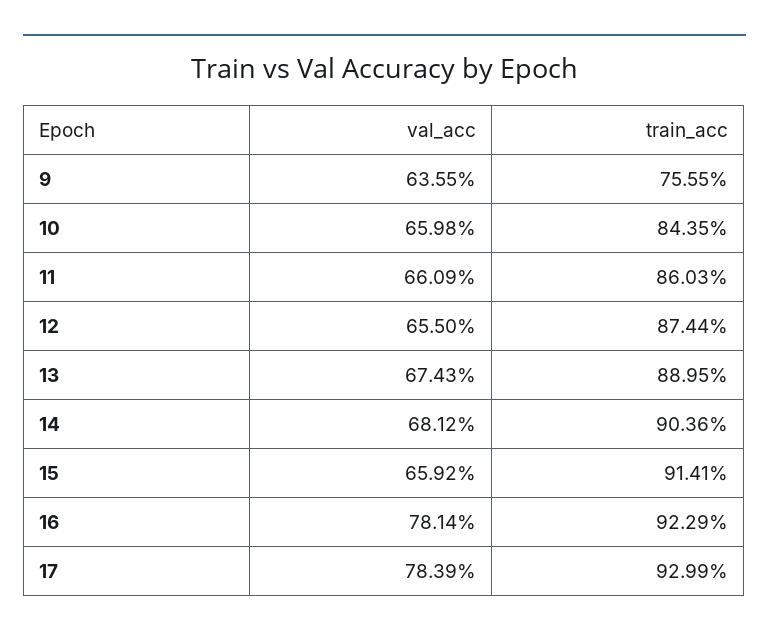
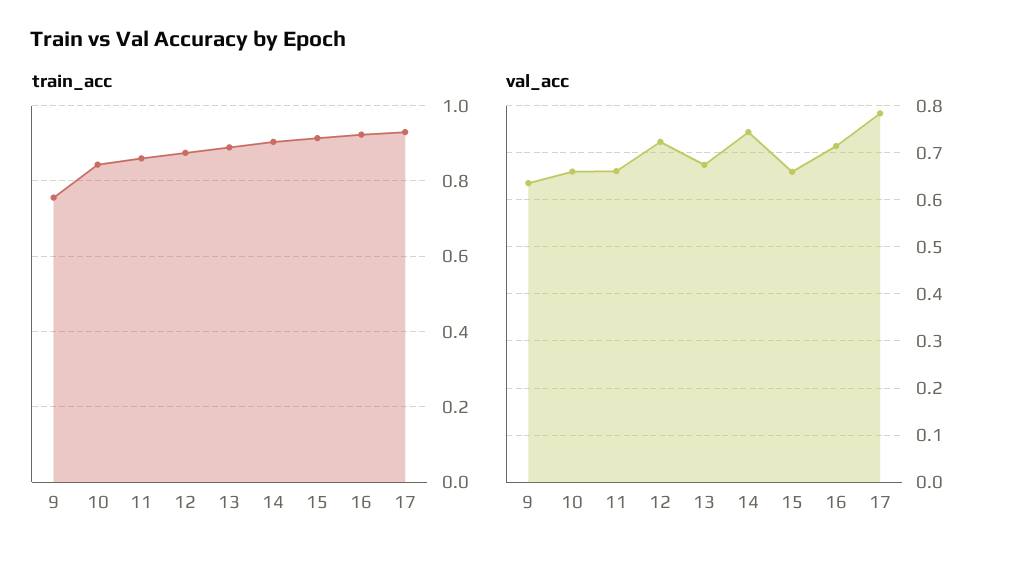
val_acc, 12: 0.655 -> 0.72
val_acc, 14: 0.6812 -> 0.74
val_acc, 16: 0.7814 -> 0.72

